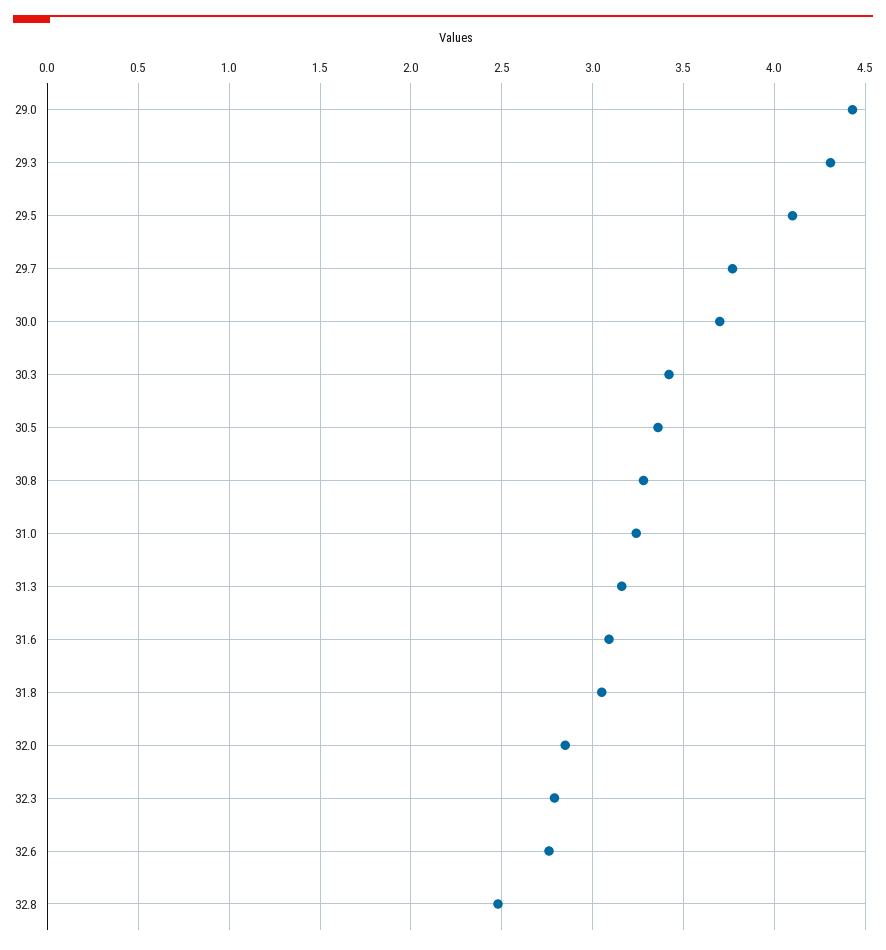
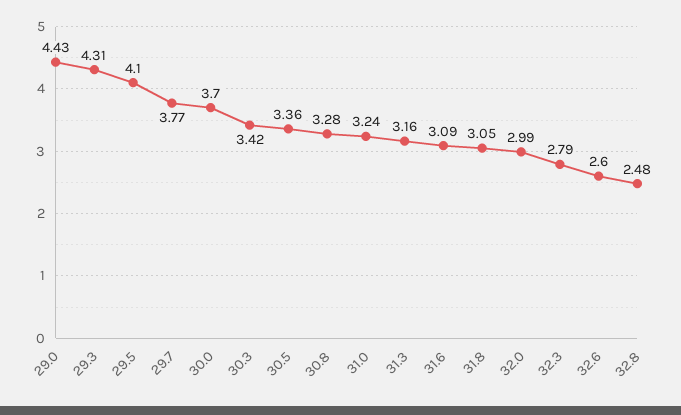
32.0: 2.85 -> 2.99
32.6: 2.75 -> 2.6

